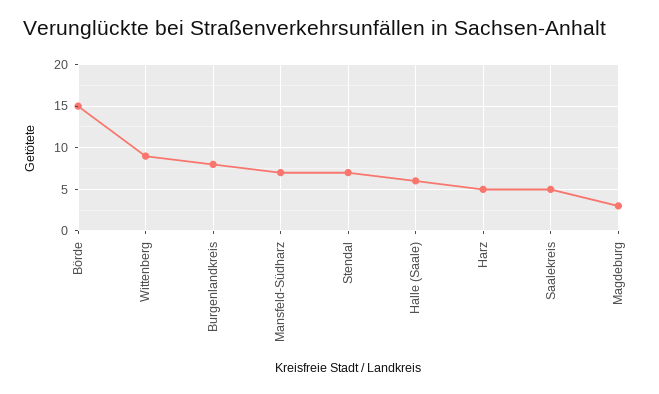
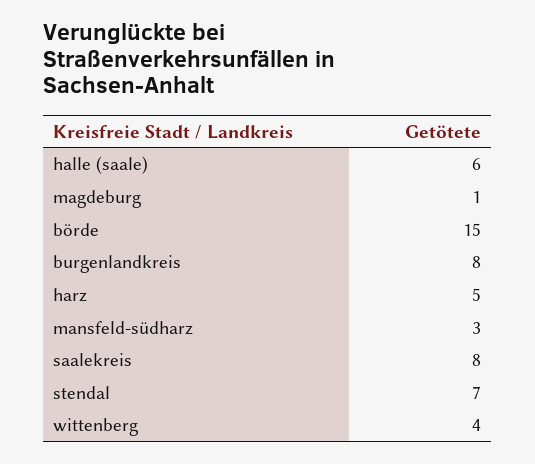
Wittenberg: 9 -> 4
Mansfeld-Südharz: 7 -> 3
Saalekreis: 5 -> 8
Magdeburg: 3 -> 1

